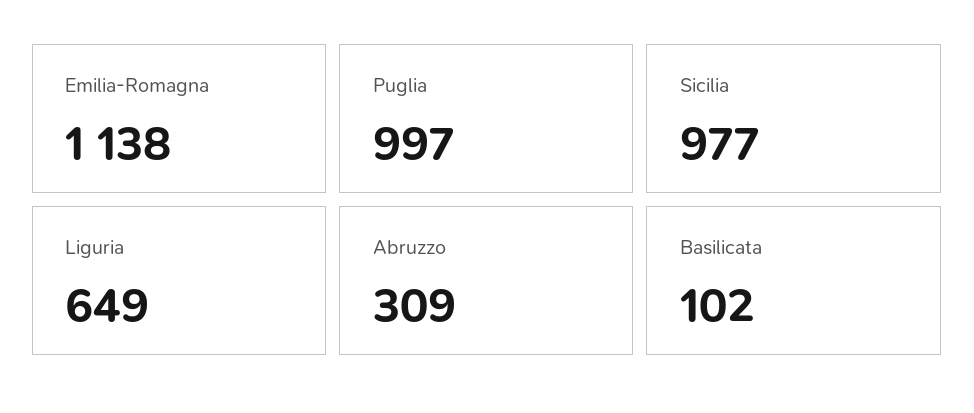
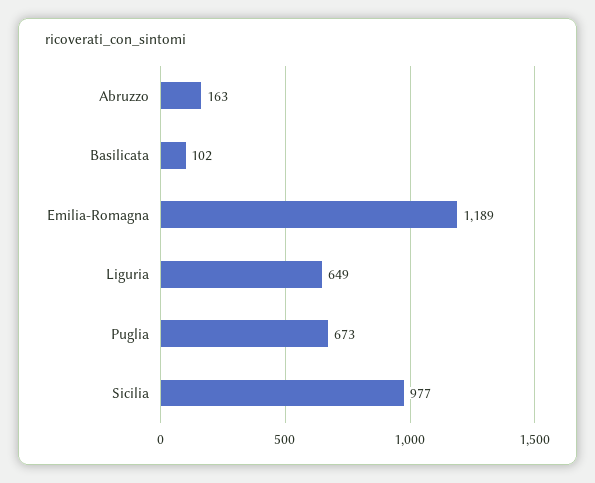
Emilia-Romagna: 1138 -> 1189
Puglia: 997 -> 673
Abruzzo: 309 -> 163

